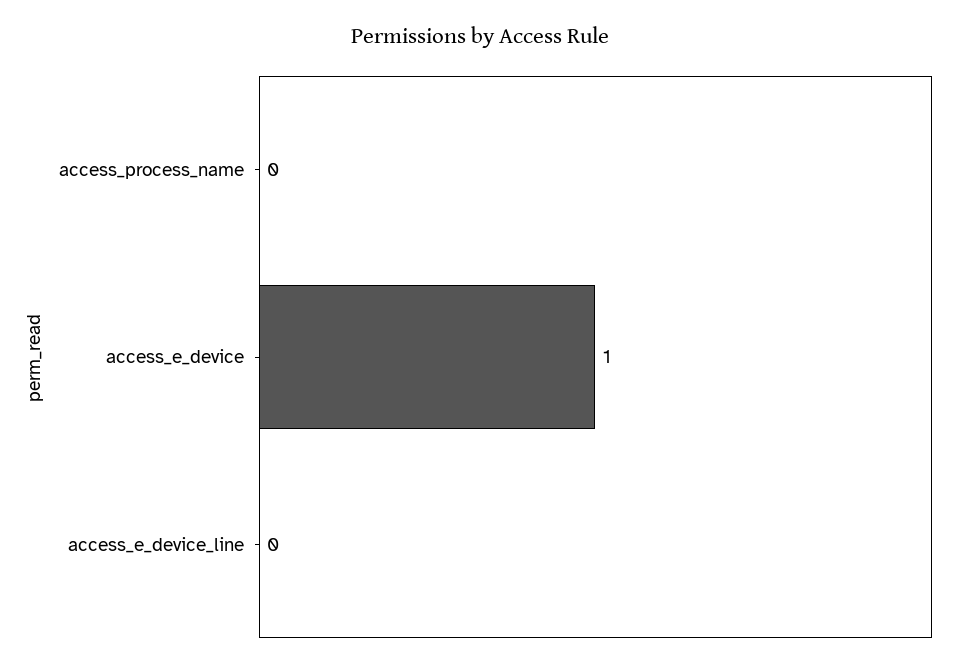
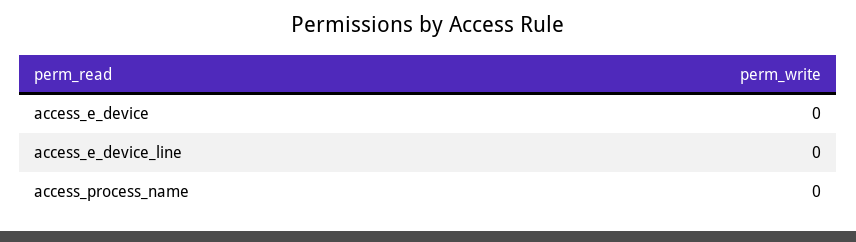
access_e_device: 1 -> 0

